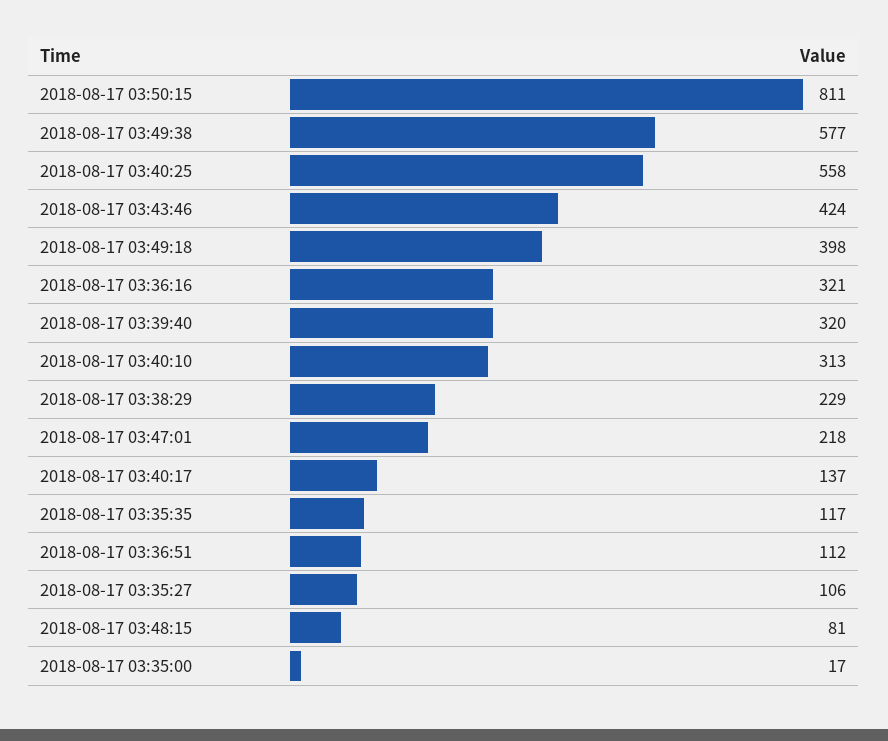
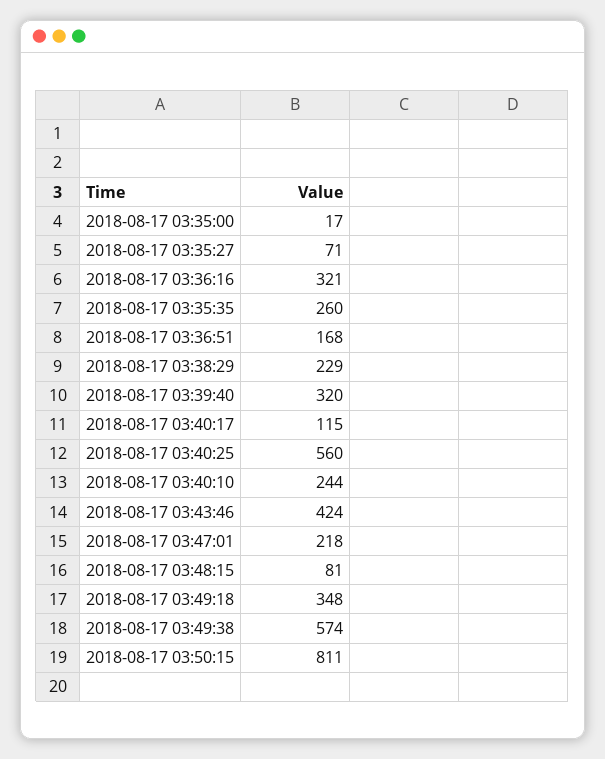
2018-08-17 03:49:38: 577 -> 574
2018-08-17 03:40:25: 558 -> 560
2018-08-17 03:49:18: 398 -> 348
2018-08-17 03:40:10: 313 -> 244
2018-08-17 03:40:17: 137 -> 115
2018-08-17 03:35:35: 117 -> 260
2018-08-17 03:36:51: 112 -> 168
2018-08-17 03:35:27: 106 -> 71

